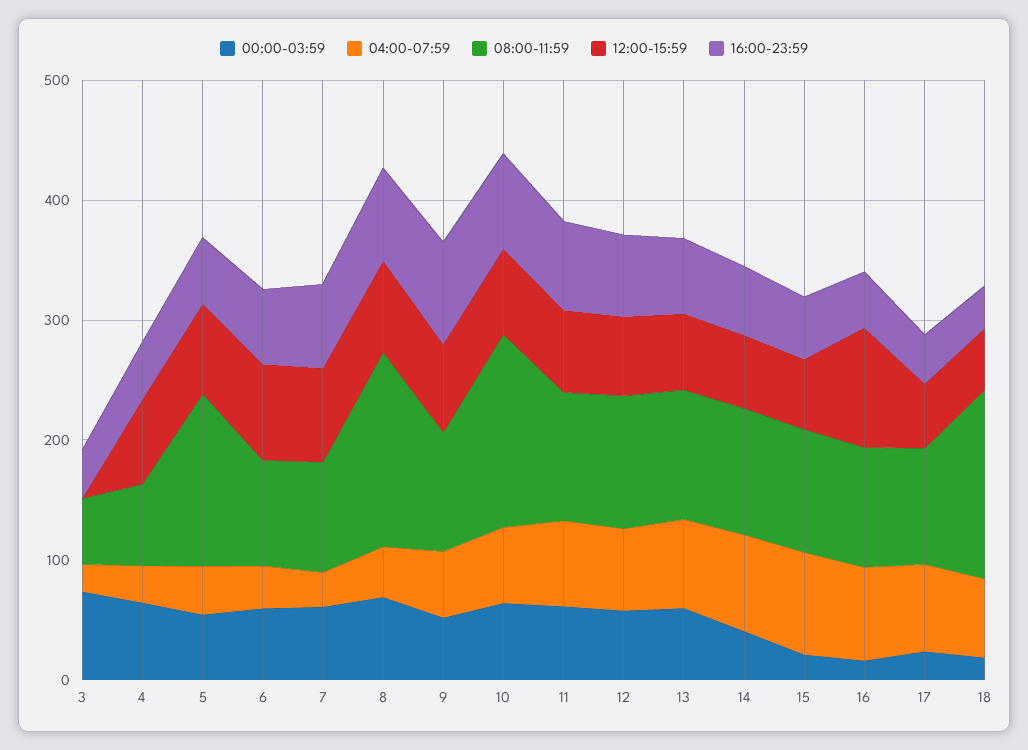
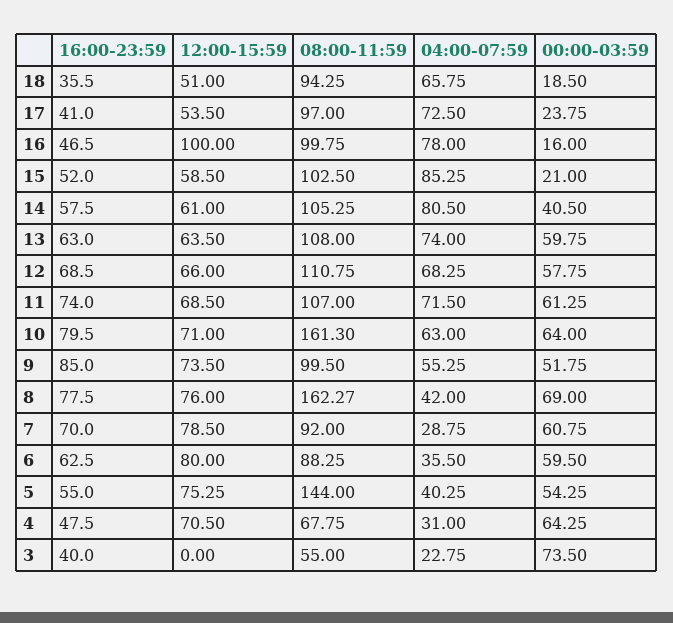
08:00-11:59, 18: 160 -> 94.25

